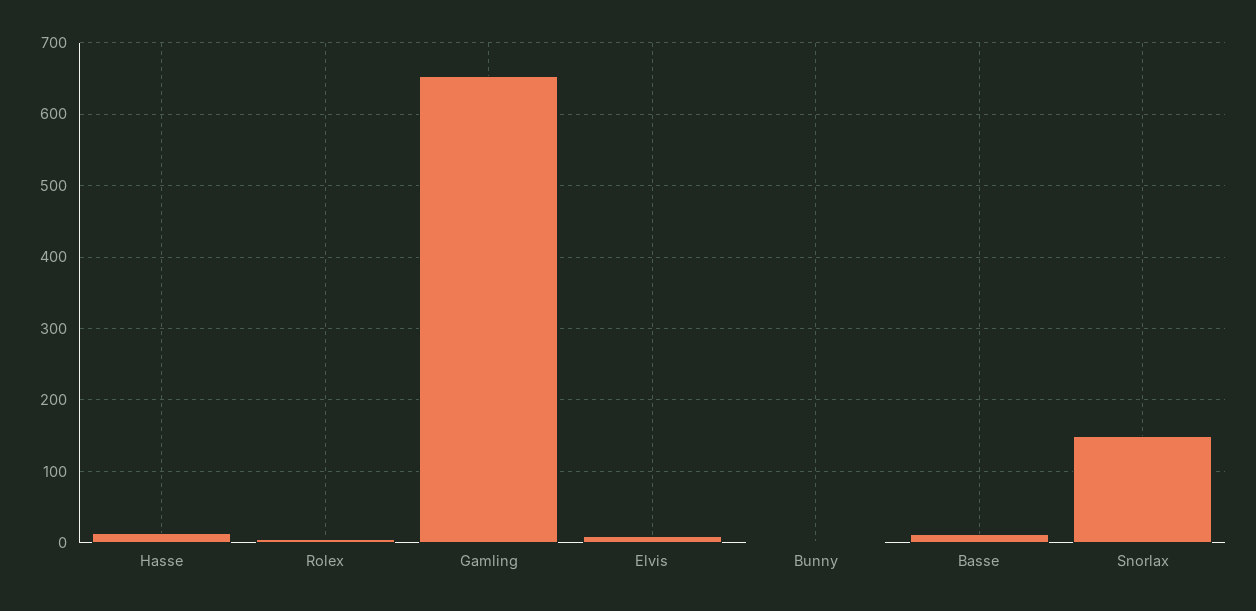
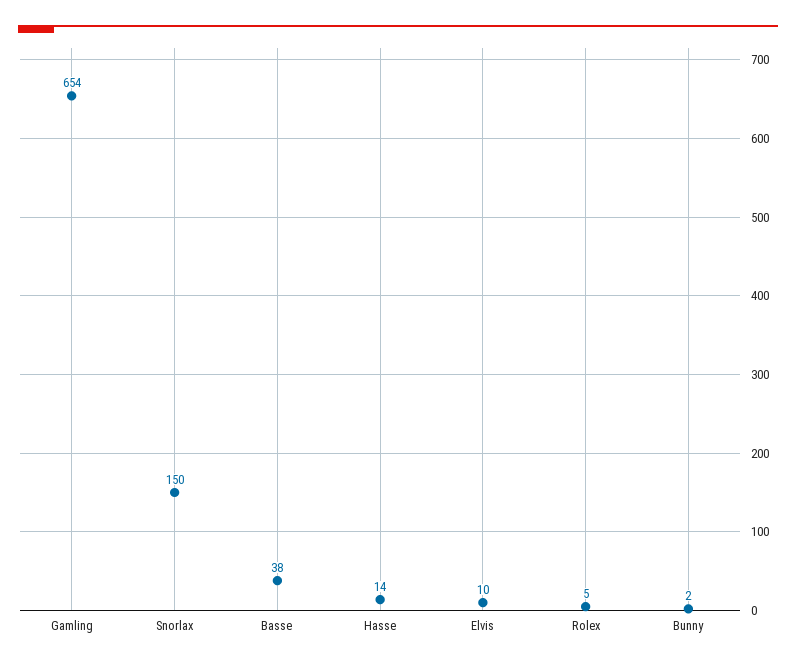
Basse: 10 -> 38

